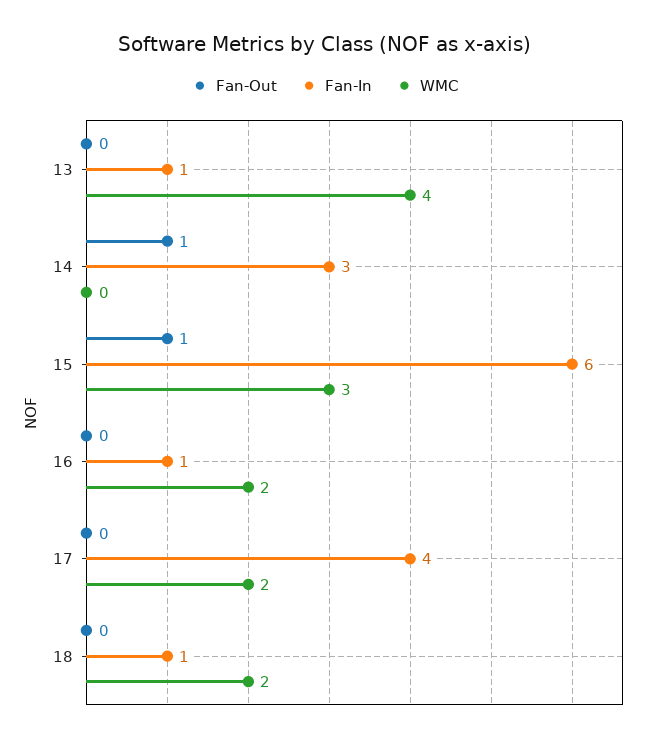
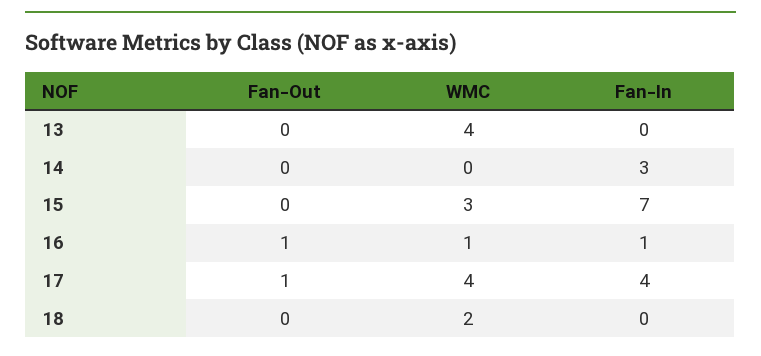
Fan-In, 13: 1 -> 0
Fan-Out, 14: 1 -> 0
Fan-Out, 15: 1 -> 0
Fan-In, 15: 6 -> 7
Fan-Out, 16: 0 -> 1
WMC, 16: 2 -> 1
Fan-Out, 17: 0 -> 1
WMC, 17: 2 -> 4
Fan-In, 18: 1 -> 0

